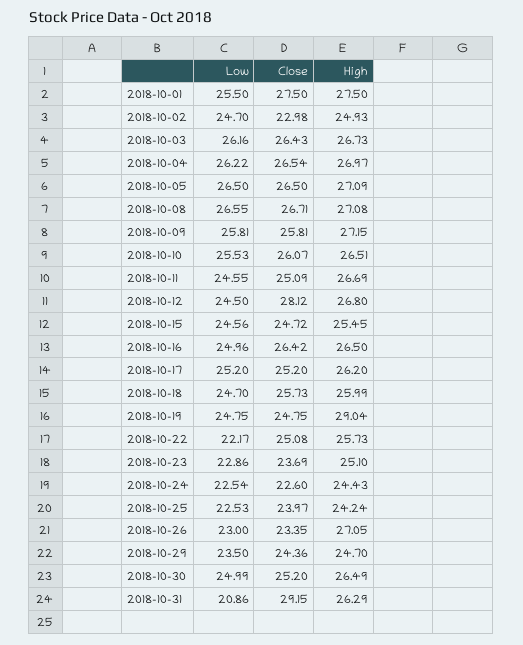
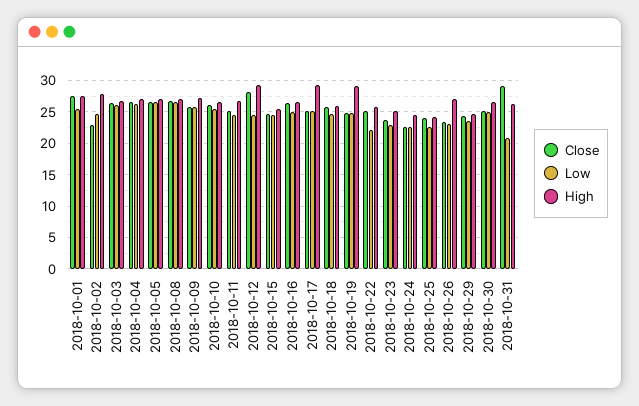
High, 2018-10-02: 24.93 -> 28
High, 2018-10-12: 26.8 -> 29
High, 2018-10-17: 26.2 -> 29

